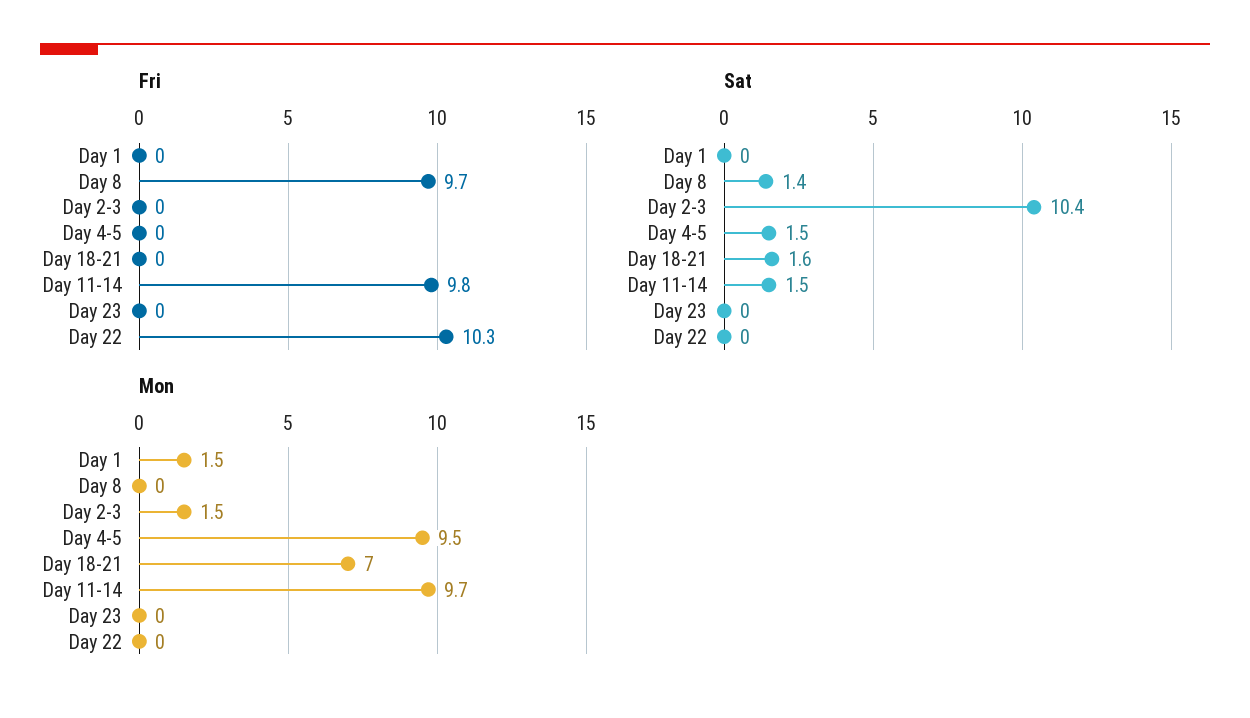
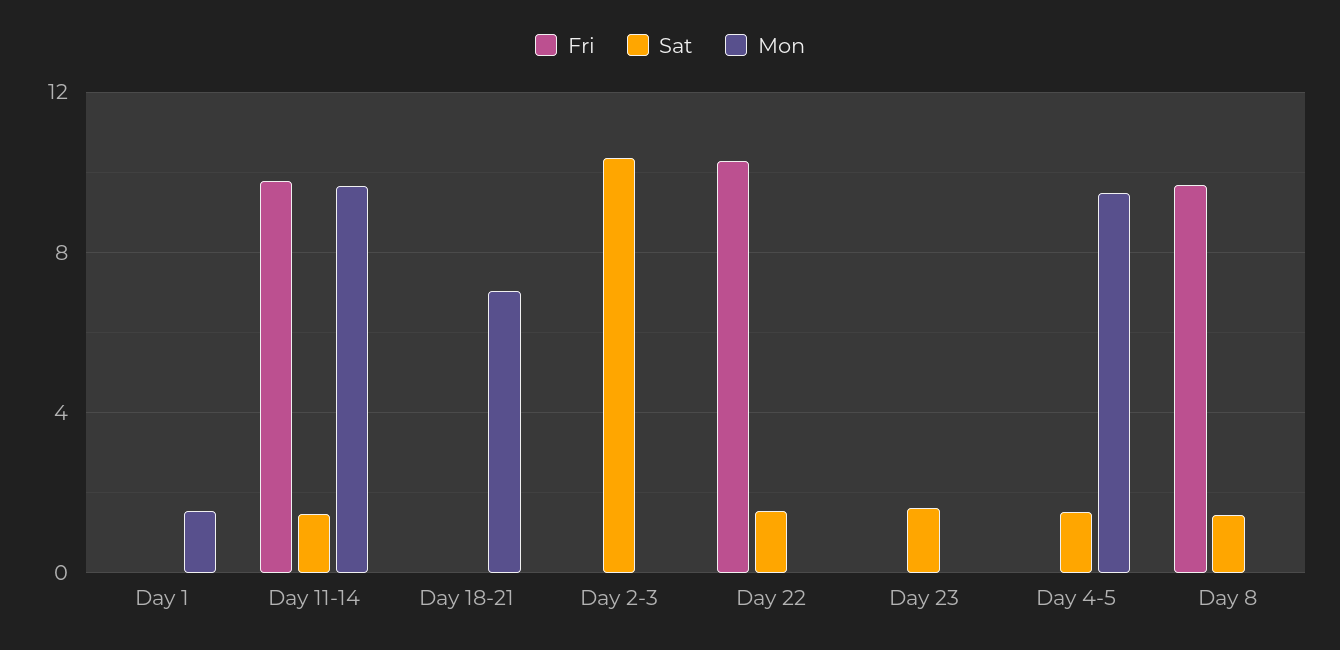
Sat, Day 18-21: 1.6 -> 0
Sat, Day 23: 0 -> 1.5
Sat, Day 22: 0 -> 1.5
Mon, Day 2-3: 1.5 -> 0

